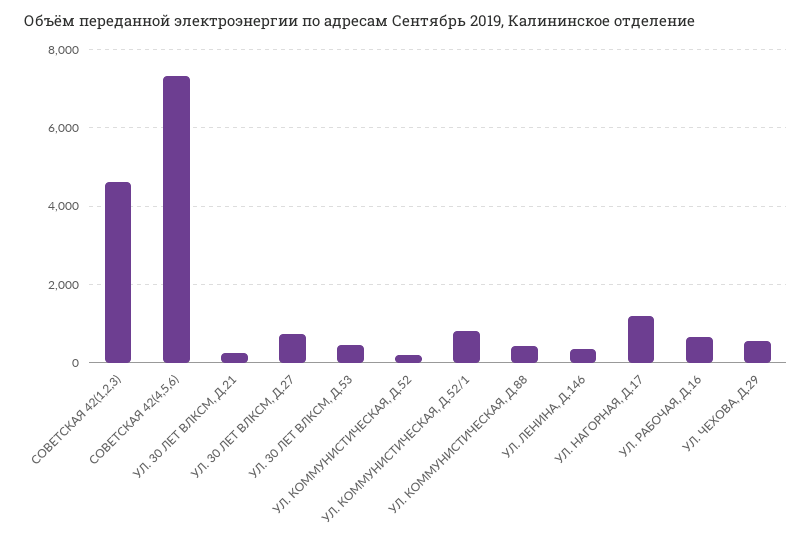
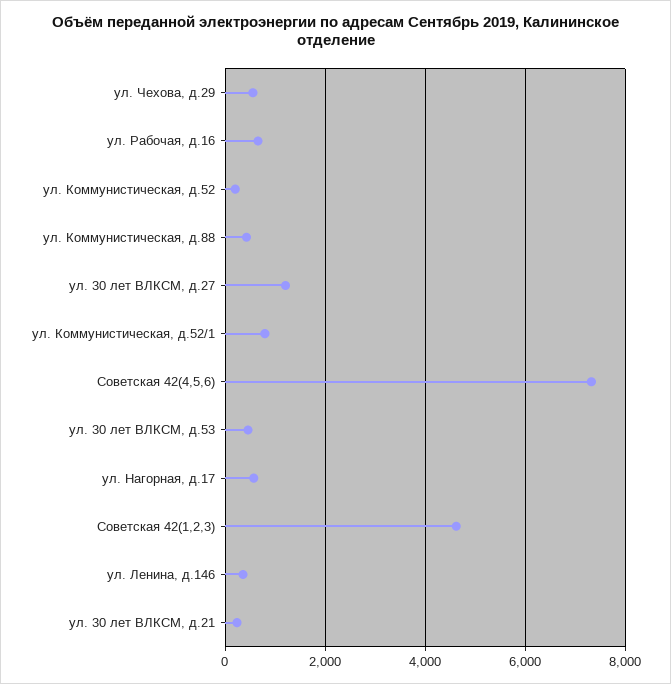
УЛ. 30 ЛЕТ ВЛКСМ, Д.27: 800 -> 1200
УЛ. НАГОРНАЯ, Д.17: 1200 -> 600

